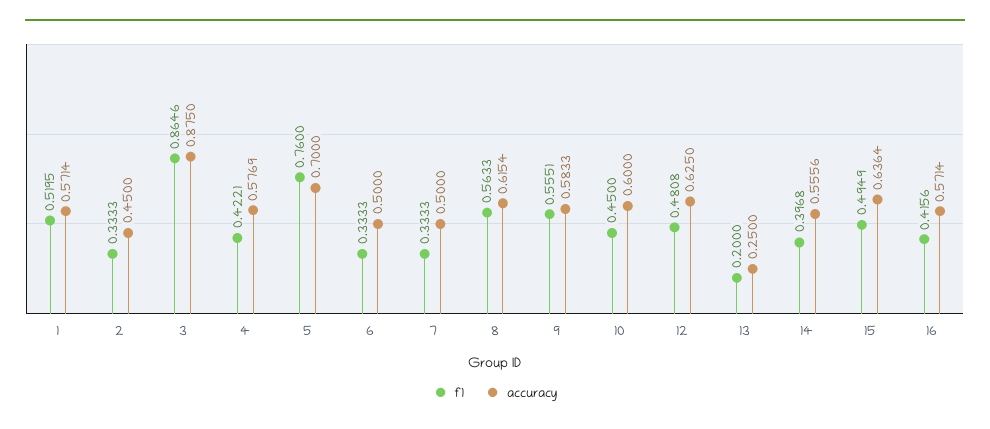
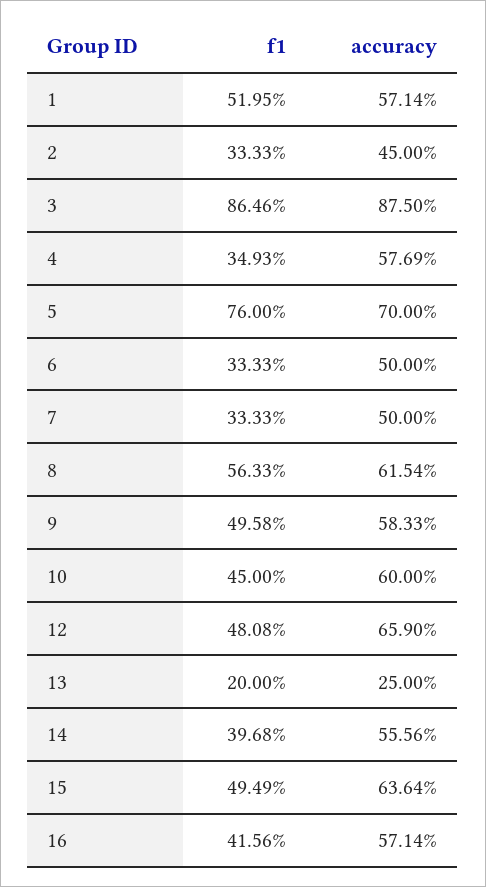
f1, 4: 0.4221 -> 0.3493
f1, 9: 0.5551 -> 0.4958
accuracy, 12: 0.625 -> 0.659

